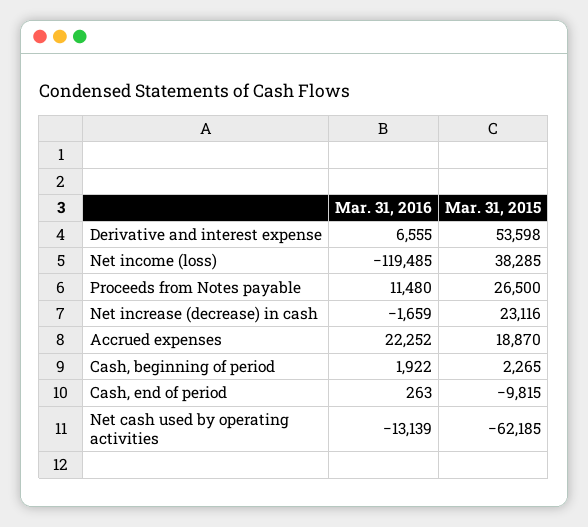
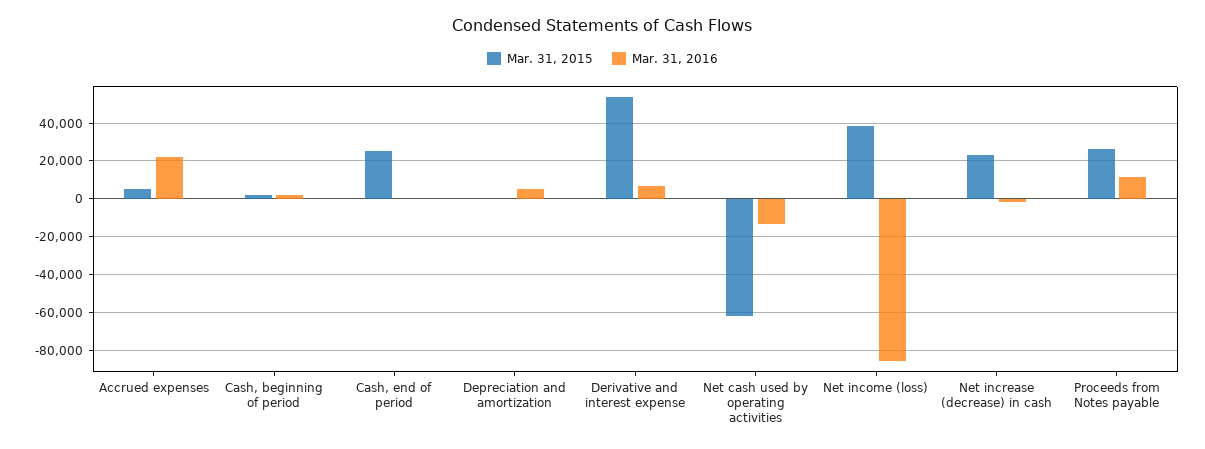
Mar. 31, 2016, Net income (loss): -119485 -> -85000
Mar. 31, 2015, Accrued expenses: 18870 -> 5000
Mar. 31, 2015, Cash, end of period: -9815 -> 25000
Mar. 31, 2015, Depreciation and amortization: none -> 0
Mar. 31, 2016, Depreciation and amortization: none -> 5000

